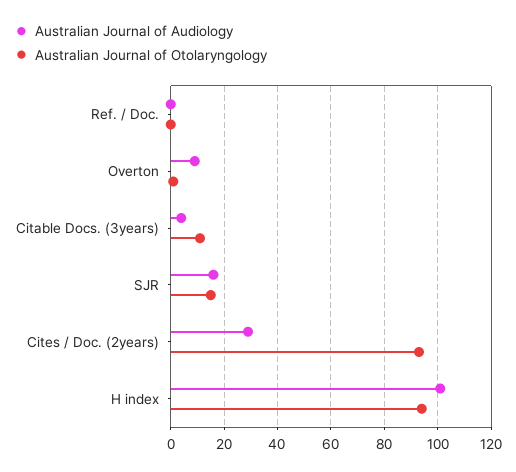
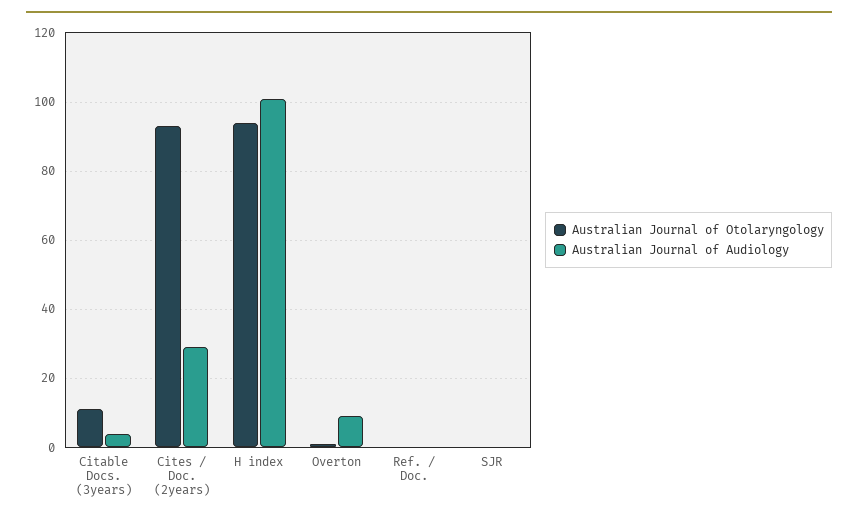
Australian Journal of Audiology, SJR: 15 -> 0
Australian Journal of Otolaryngology, SJR: 15 -> 0

